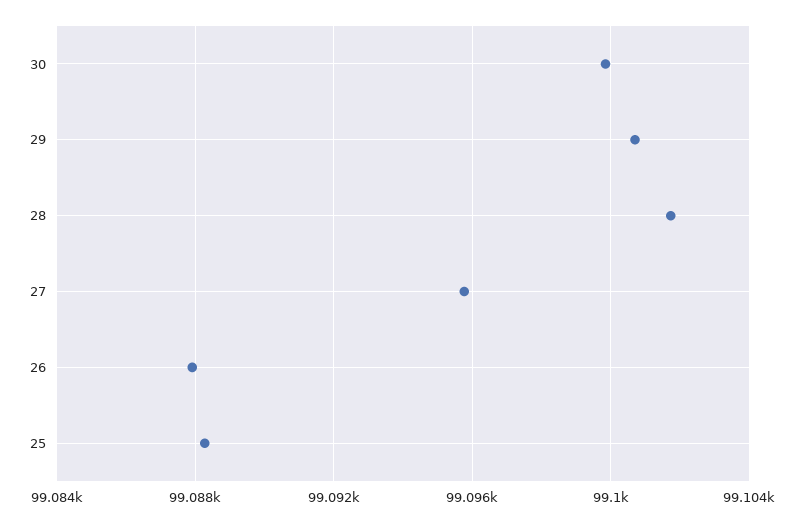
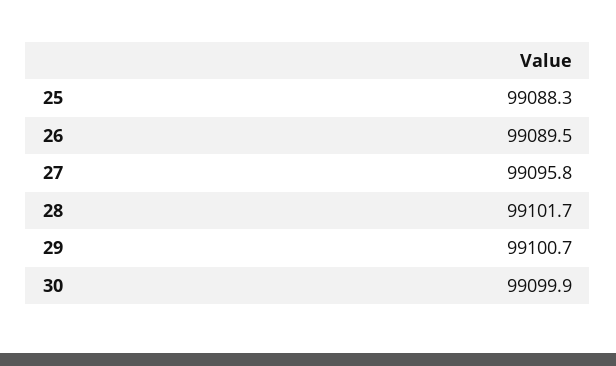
26: 99088 -> 99089.5

